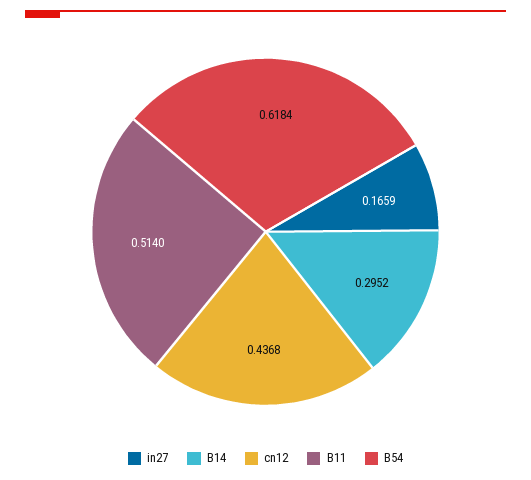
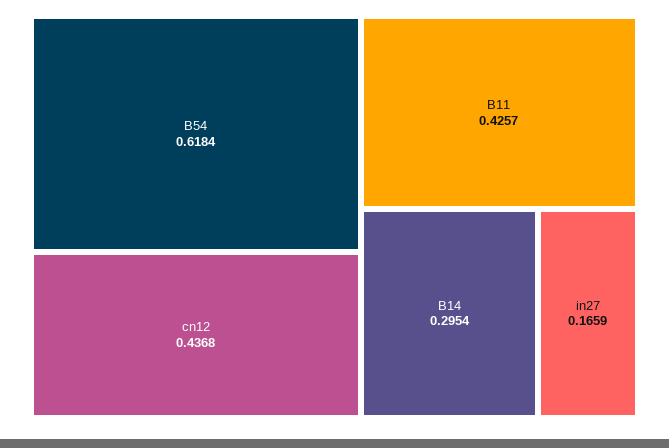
B14: 0.2952 -> 0.2954
B11: 0.514 -> 0.4257

